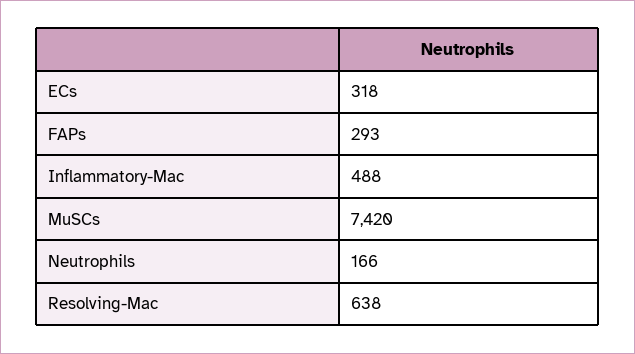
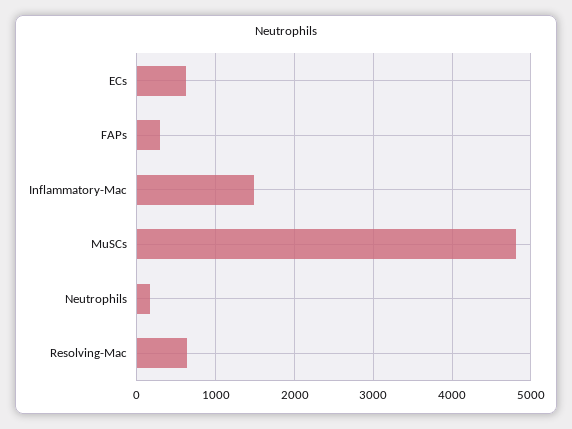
ECs: 318 -> 600
Inflammatory-Mac: 488 -> 1500
MuSCs: 7420 -> 4800

